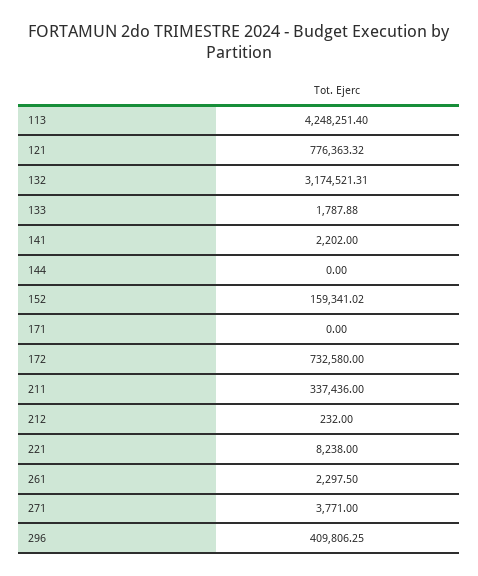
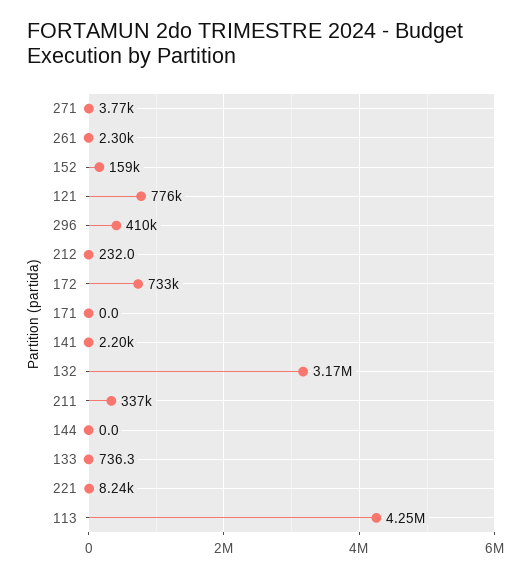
133: 1787.88 -> 736.3

